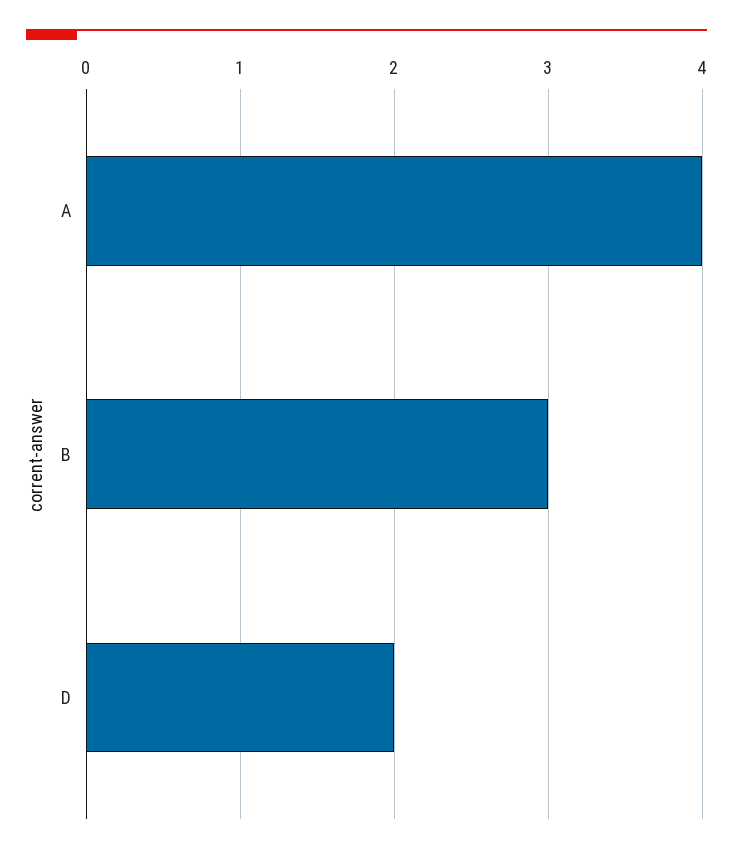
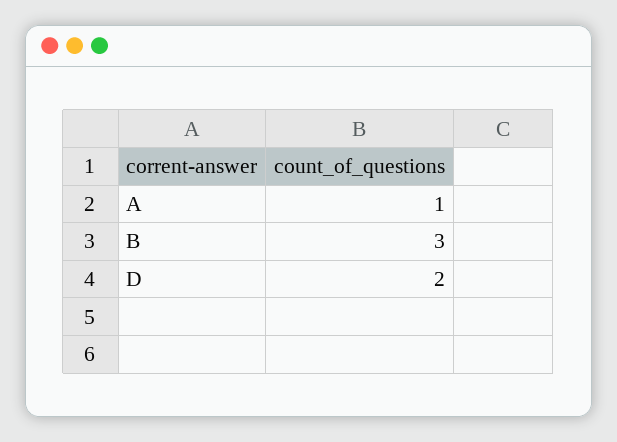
A: 4 -> 1

